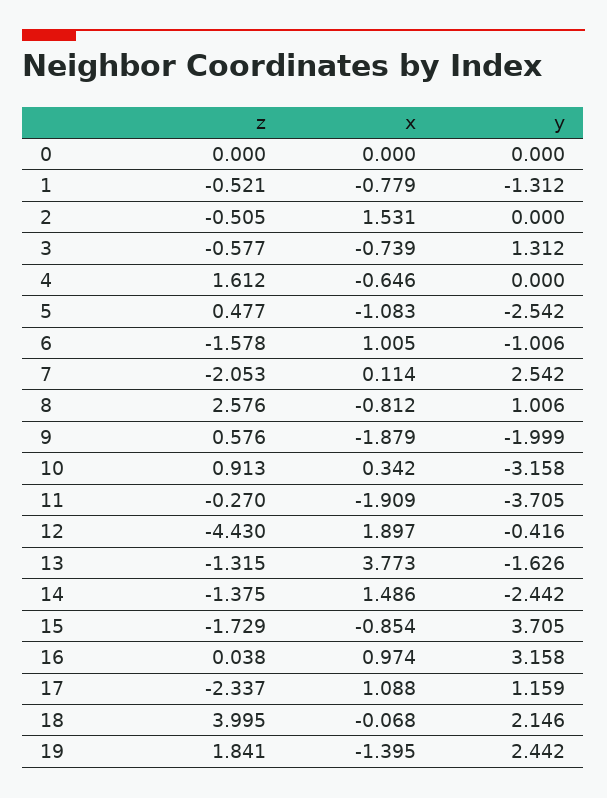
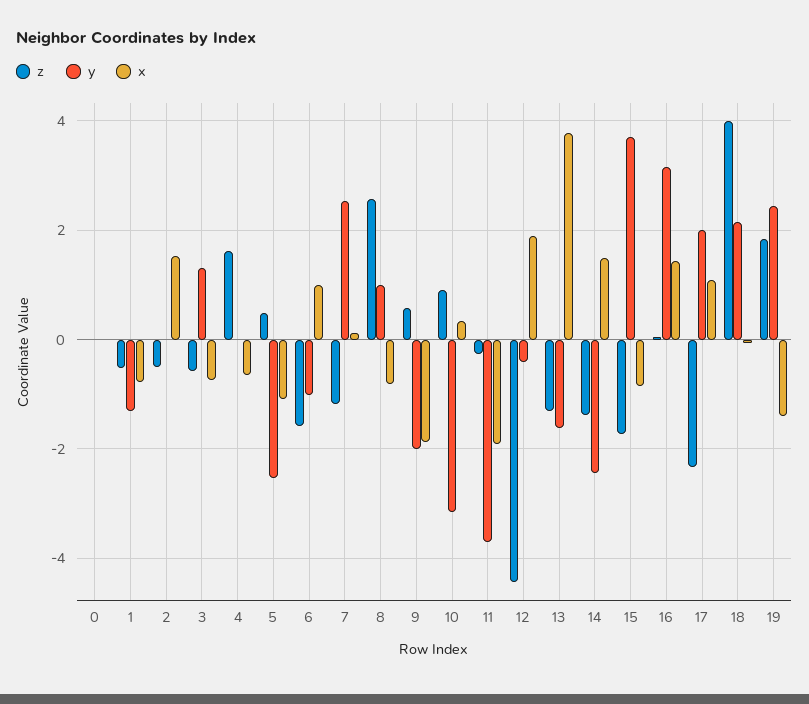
z, 7: -2.053 -> -1.2
x, 16: 0.974 -> 1.4
y, 17: 1.159 -> 2

